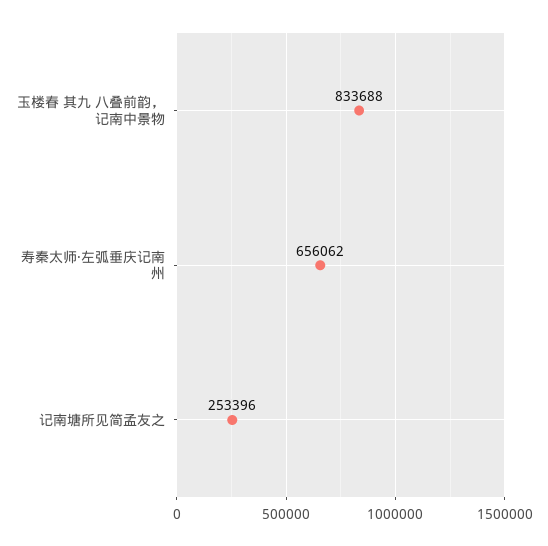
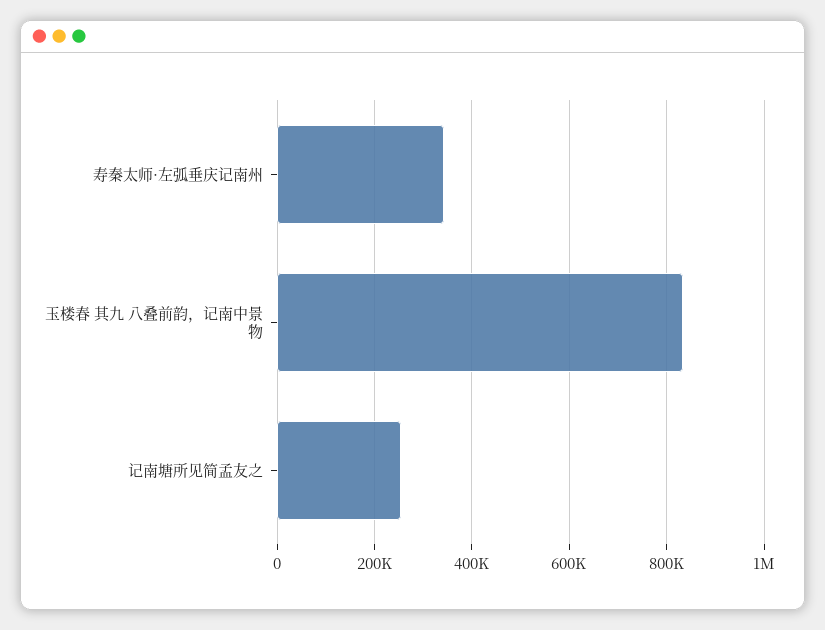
寿秦太师·左弧垂庆记南州: 656062 -> 340000

